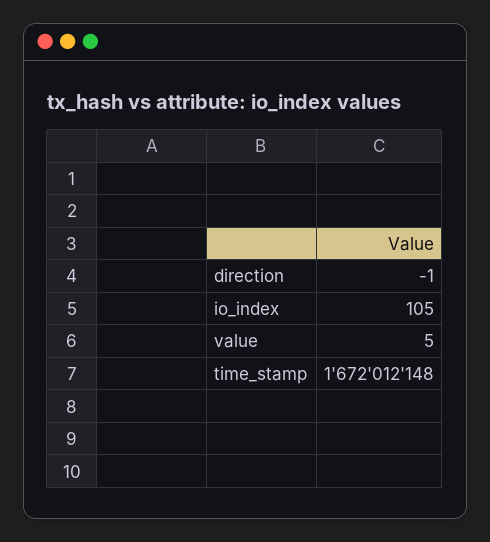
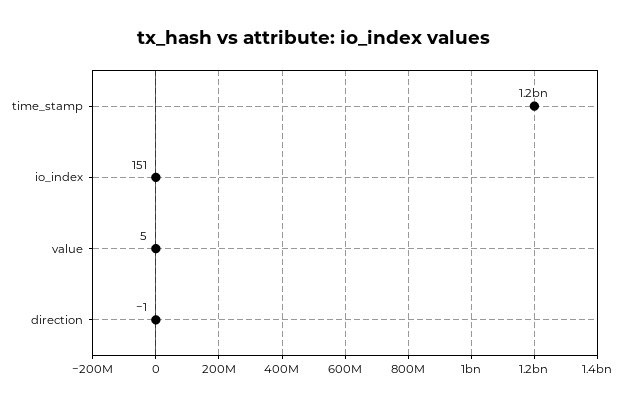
io_index: 105 -> 151
time_stamp: 1672012148 -> 1200000000

